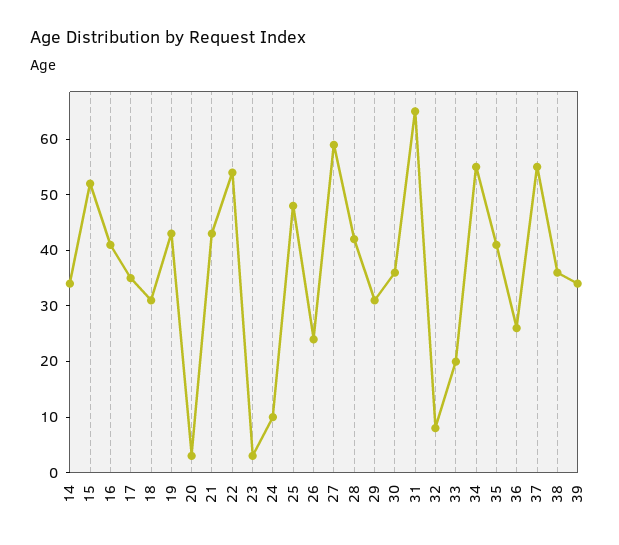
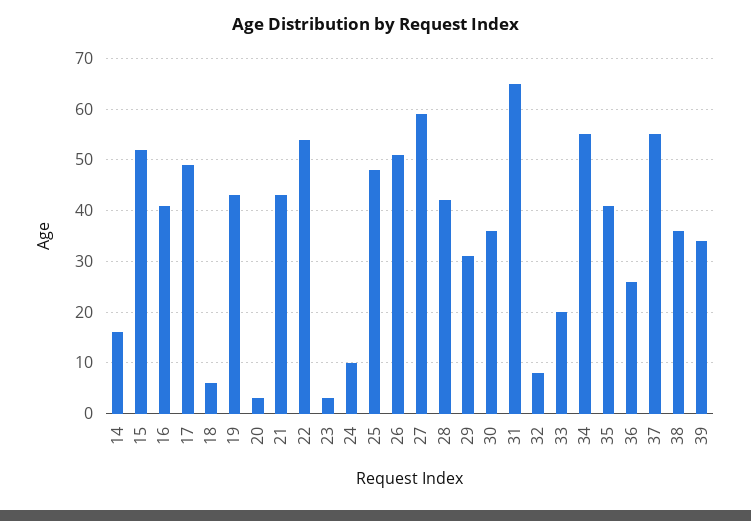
14: 35 -> 15
17: 35 -> 50
18: 30 -> 5
26: 25 -> 50

